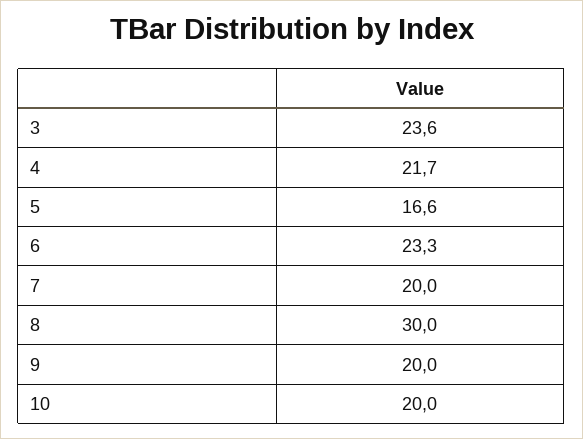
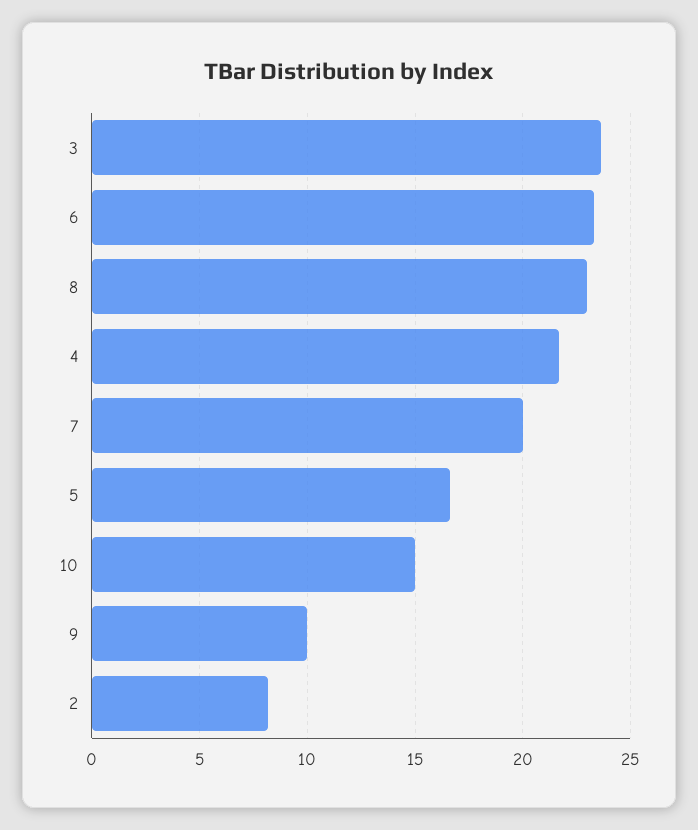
8: 30 -> 23
9: 20 -> 10
10: 20 -> 15
2: none -> 8

